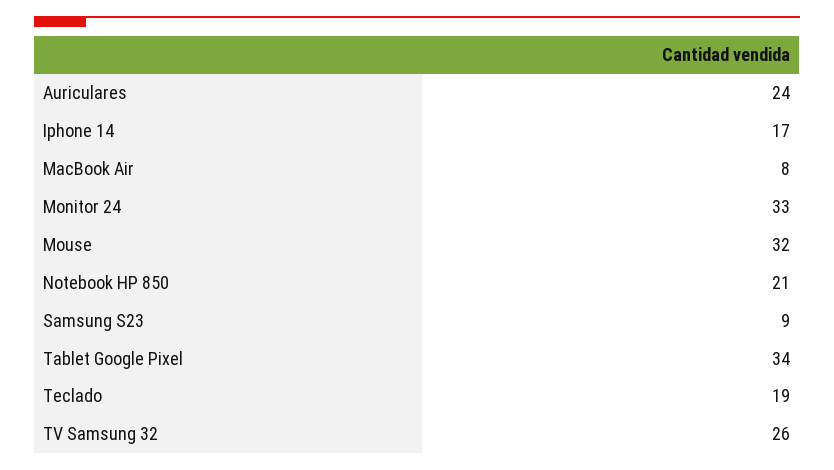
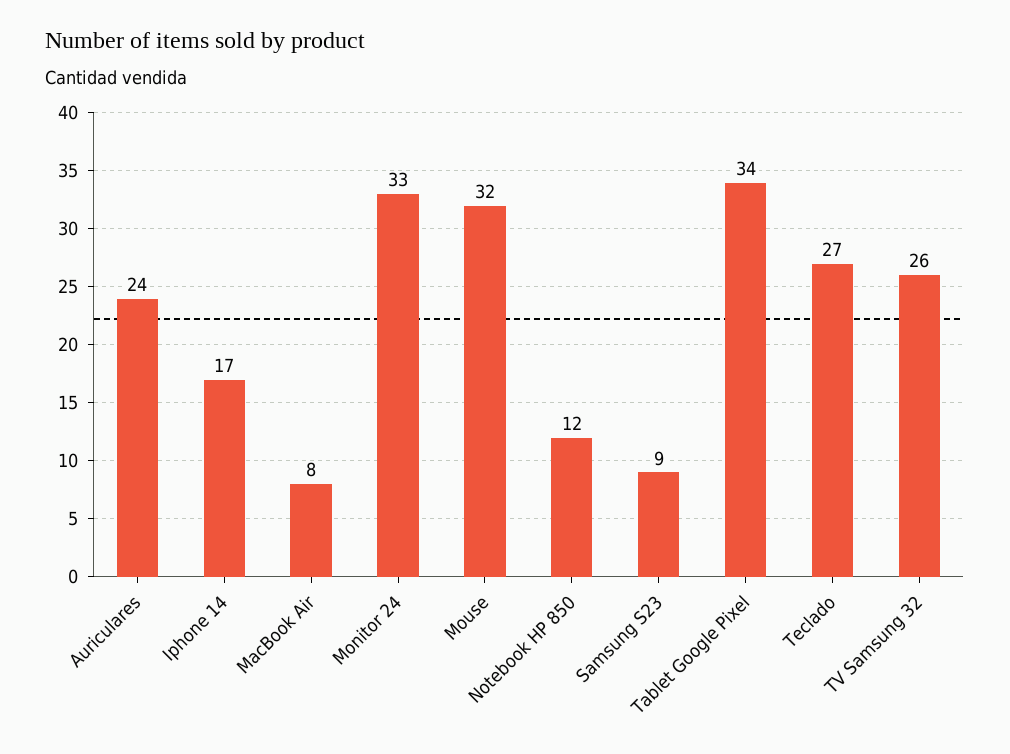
Notebook HP 850: 21 -> 12
Teclado: 19 -> 27

